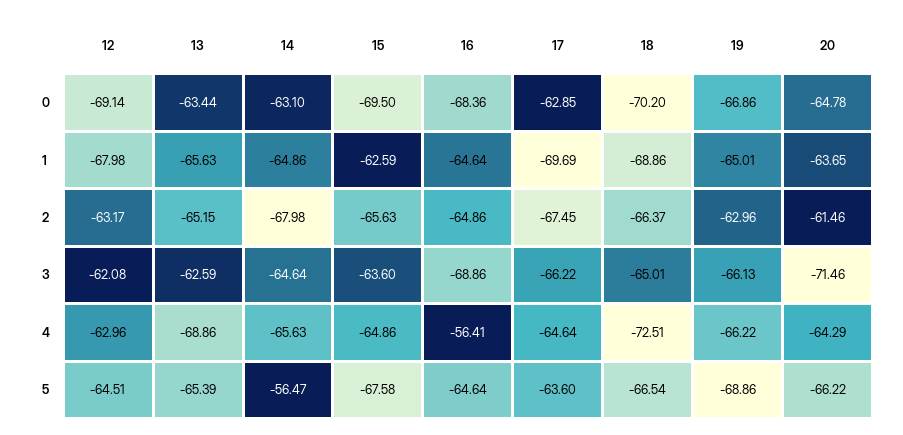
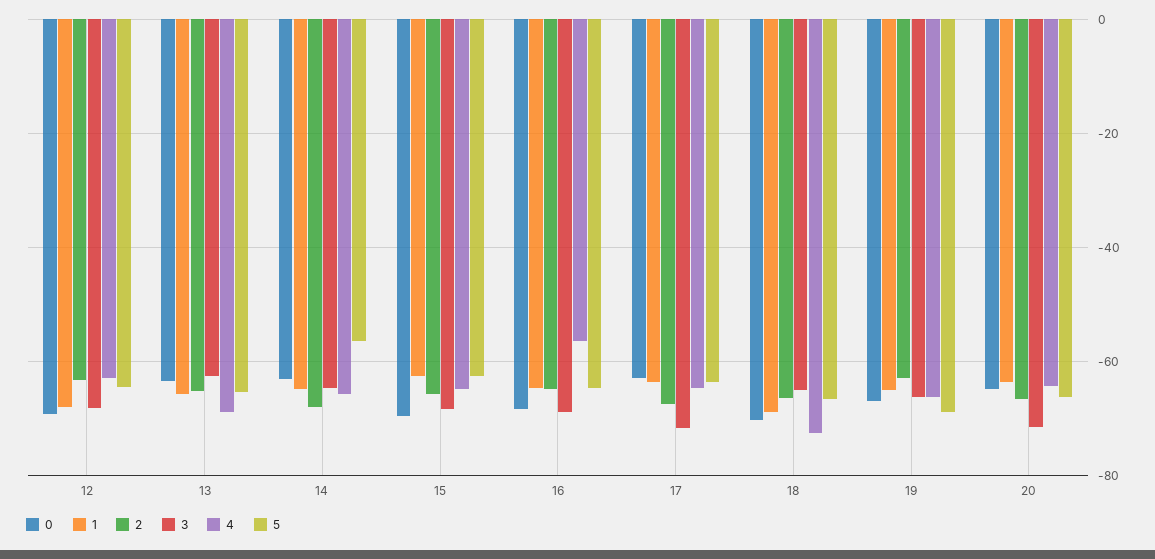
1, 17: -69.69 -> -64
2, 20: -61.46 -> -66
3, 12: -62.08 -> -68
3, 15: -63.6 -> -68
3, 17: -66.22 -> -72
5, 15: -67.58 -> -62

